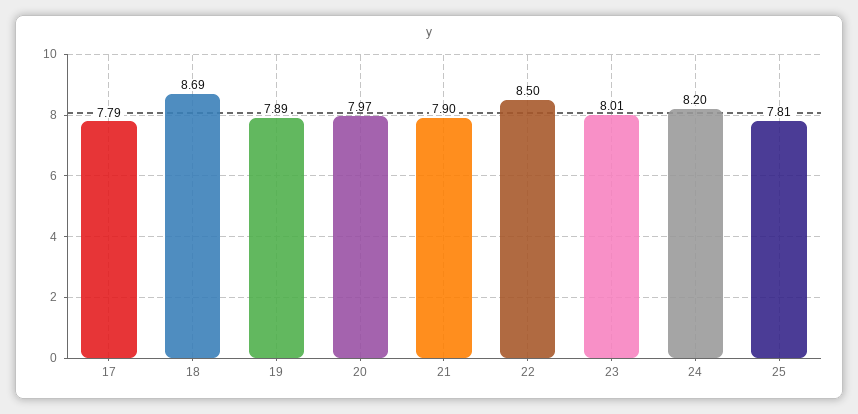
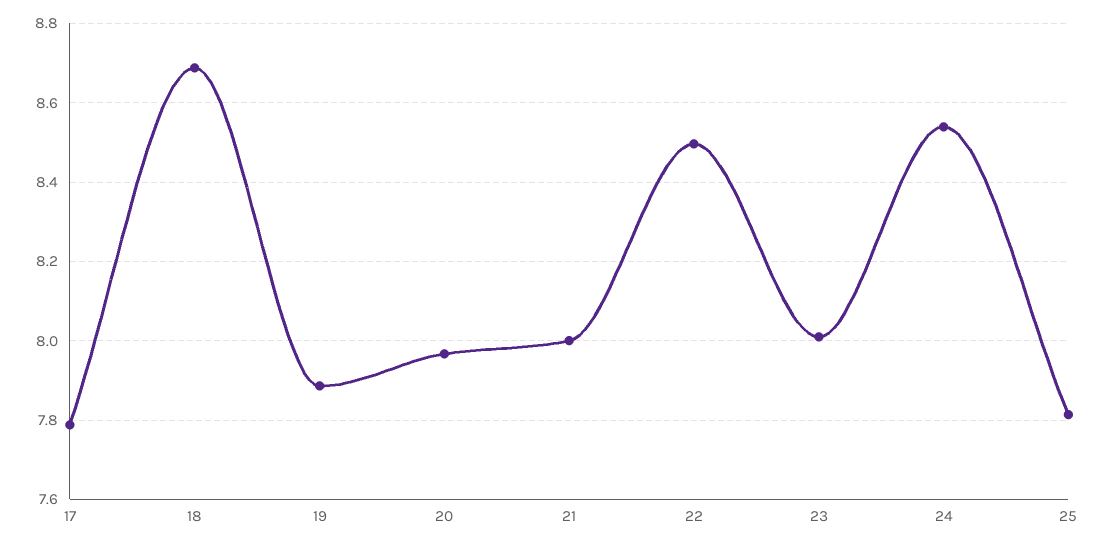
21: 7.9 -> 8
24: 8.2 -> 8.54

